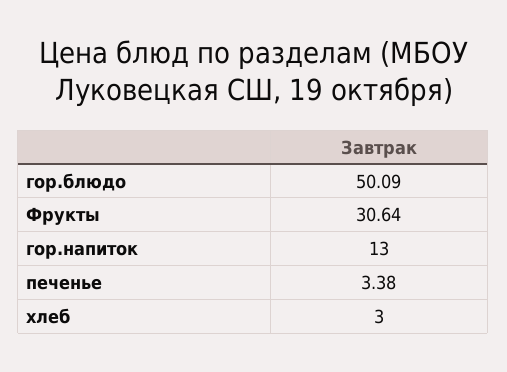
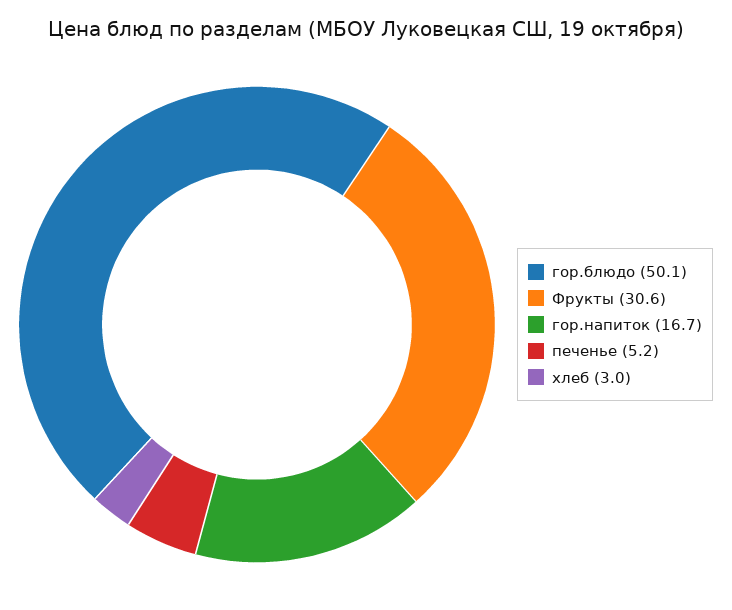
гор.напиток: 13 -> 16.7
печенье: 3.38 -> 5.2

